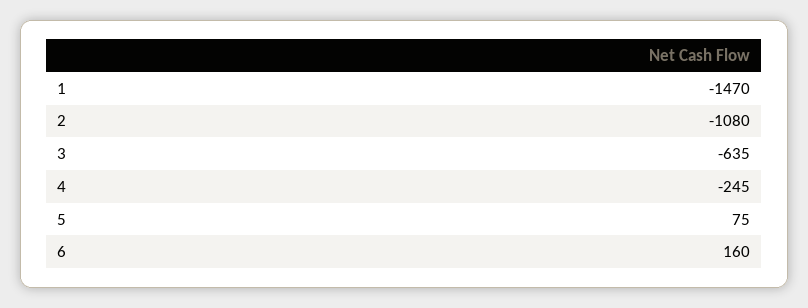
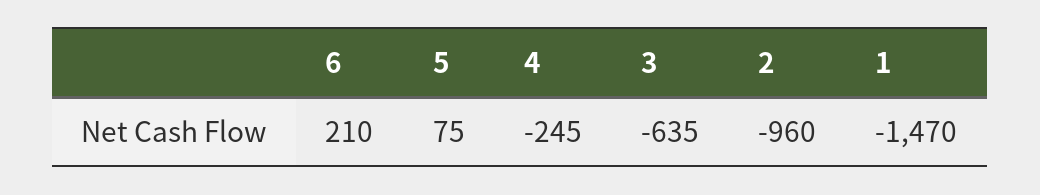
2: -1080 -> -960
6: 160 -> 210

